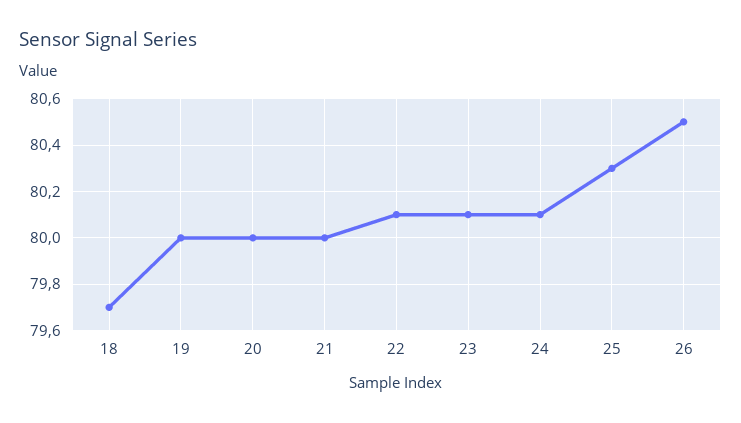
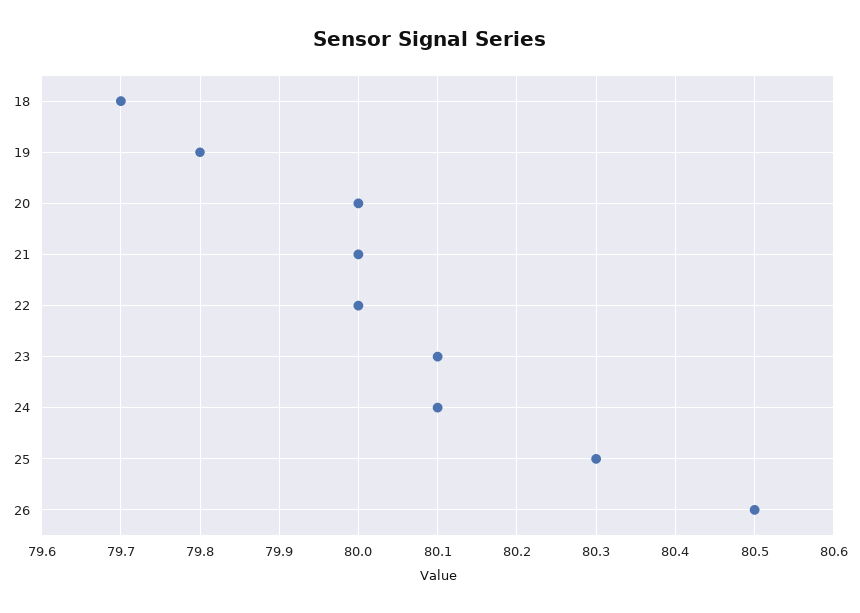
19: 80 -> 79.8
22: 80.1 -> 80

